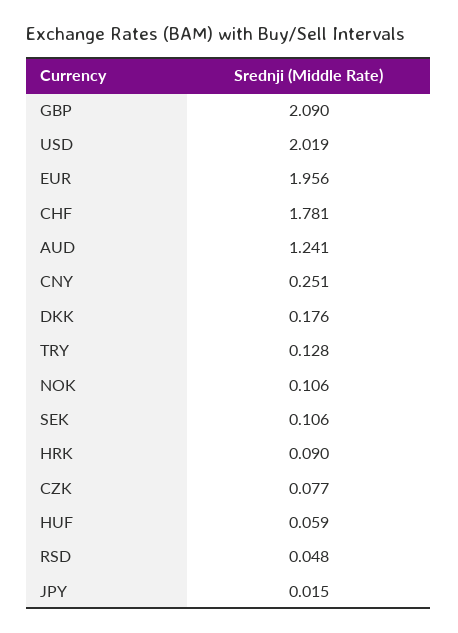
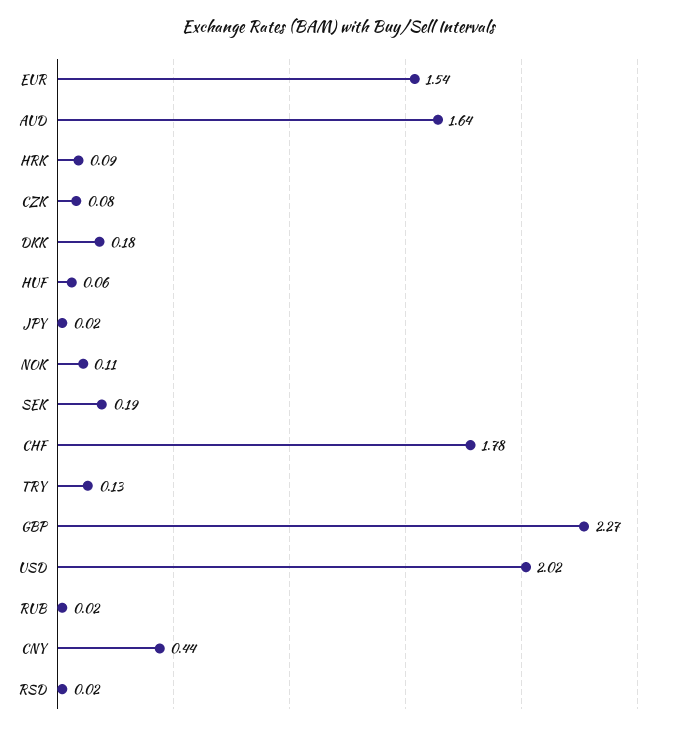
GBP: 2.09 -> 2.27
EUR: 1.956 -> 1.54
AUD: 1.241 -> 1.64
CNY: 0.251 -> 0.44
SEK: 0.106 -> 0.19
RSD: 0.048 -> 0.02
RUB: none -> 0.02

